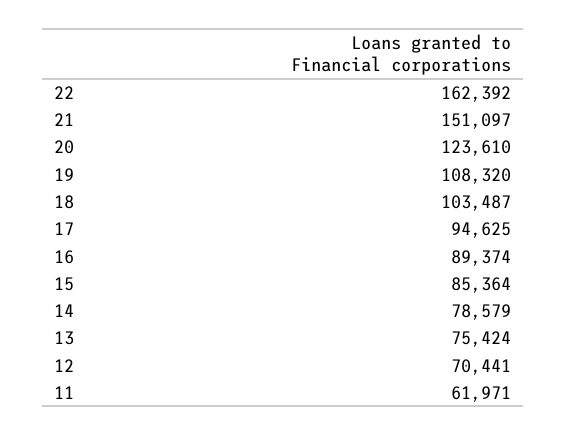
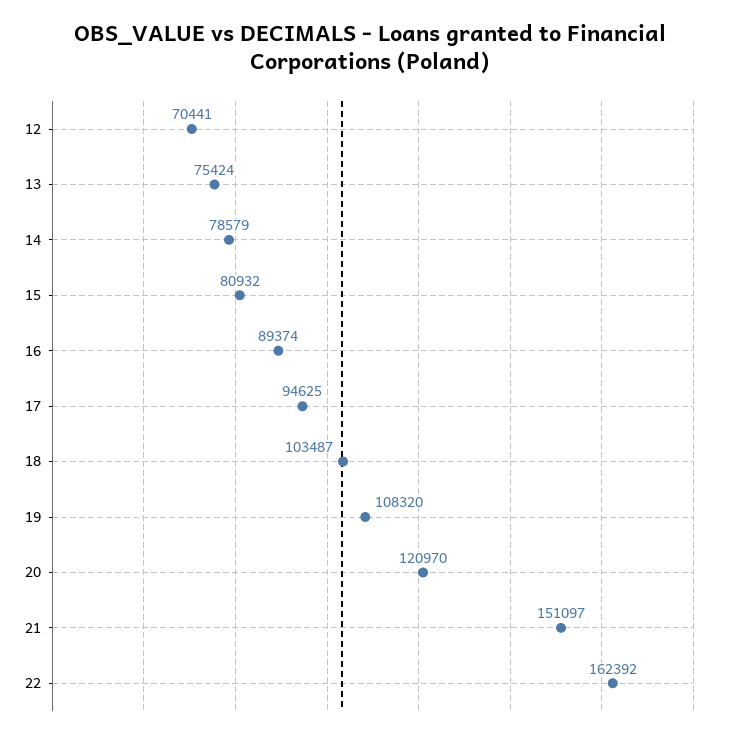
20: 123610 -> 120970
15: 85364 -> 80932
11: 61971 -> none

